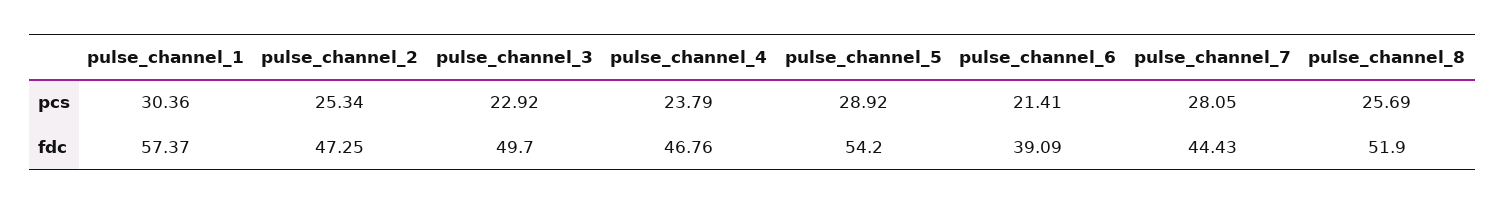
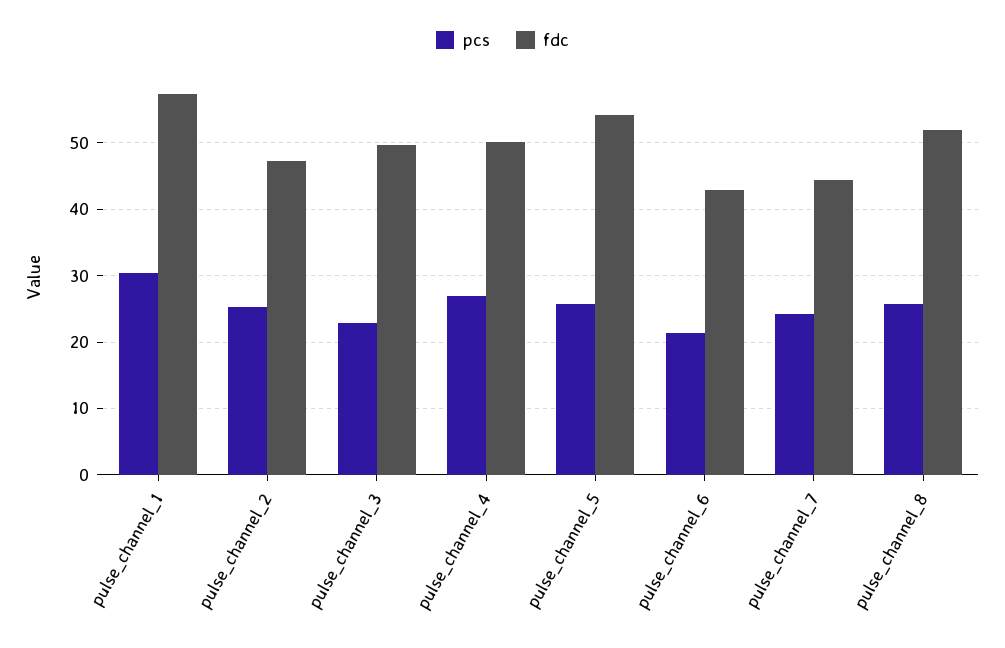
pcs, pulse_channel_4: 23.79 -> 27
pcs, pulse_channel_5: 28.92 -> 26
pcs, pulse_channel_7: 28.05 -> 24
fdc, pulse_channel_4: 46.76 -> 50
fdc, pulse_channel_6: 39.09 -> 43

